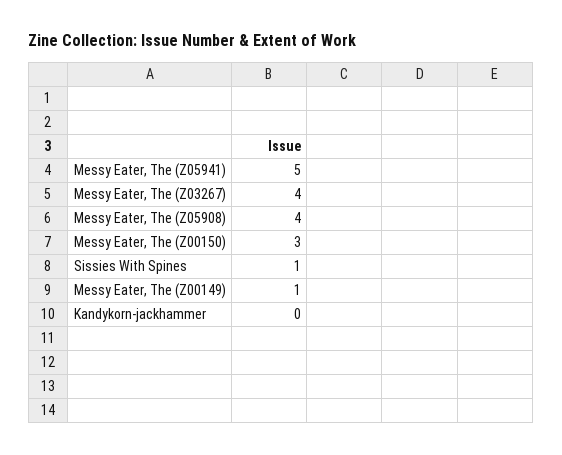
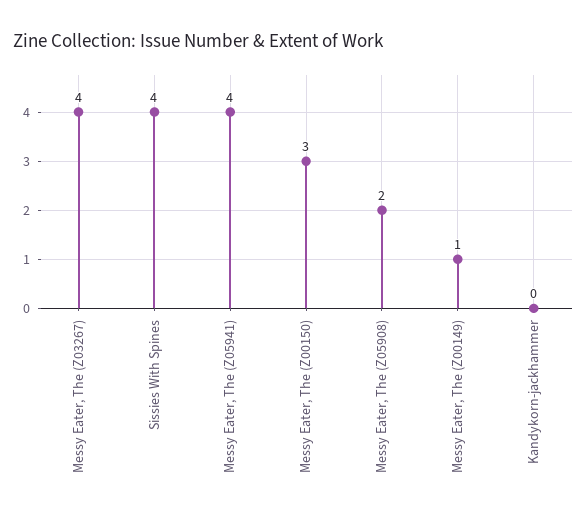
Messy Eater, The (Z05941): 5 -> 4
Messy Eater, The (Z05908): 4 -> 2
Sissies With Spines: 1 -> 4

